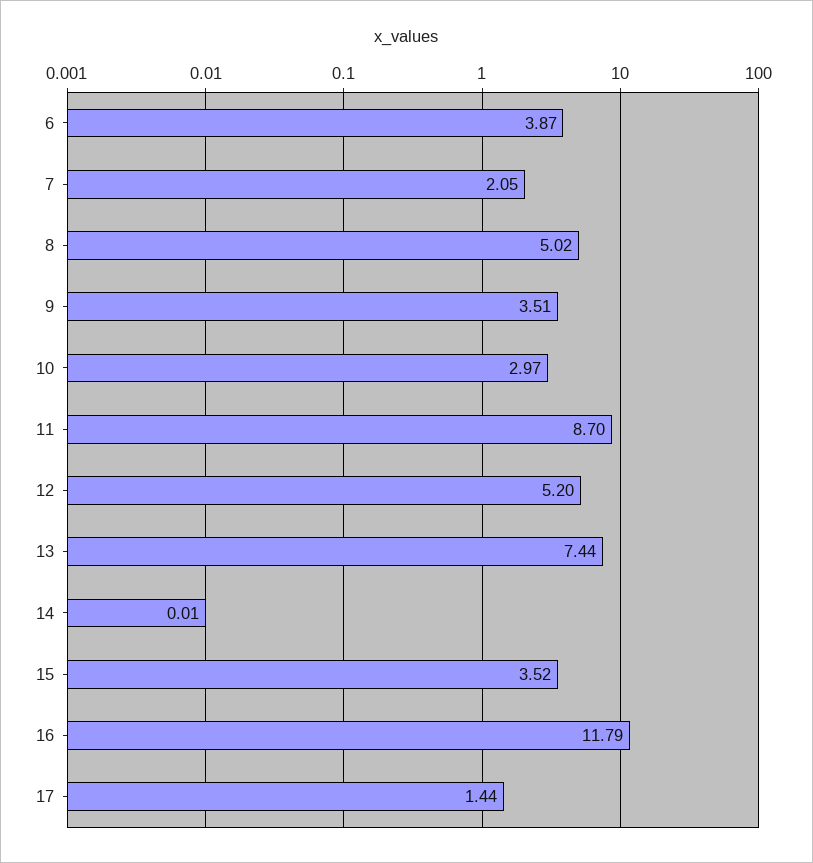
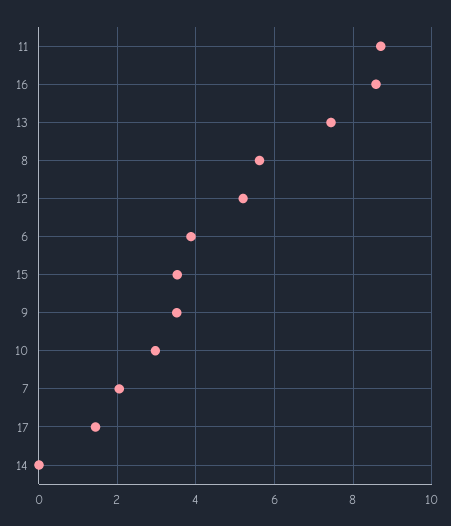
8: 5.02 -> 5.6
16: 11.79 -> 8.6

